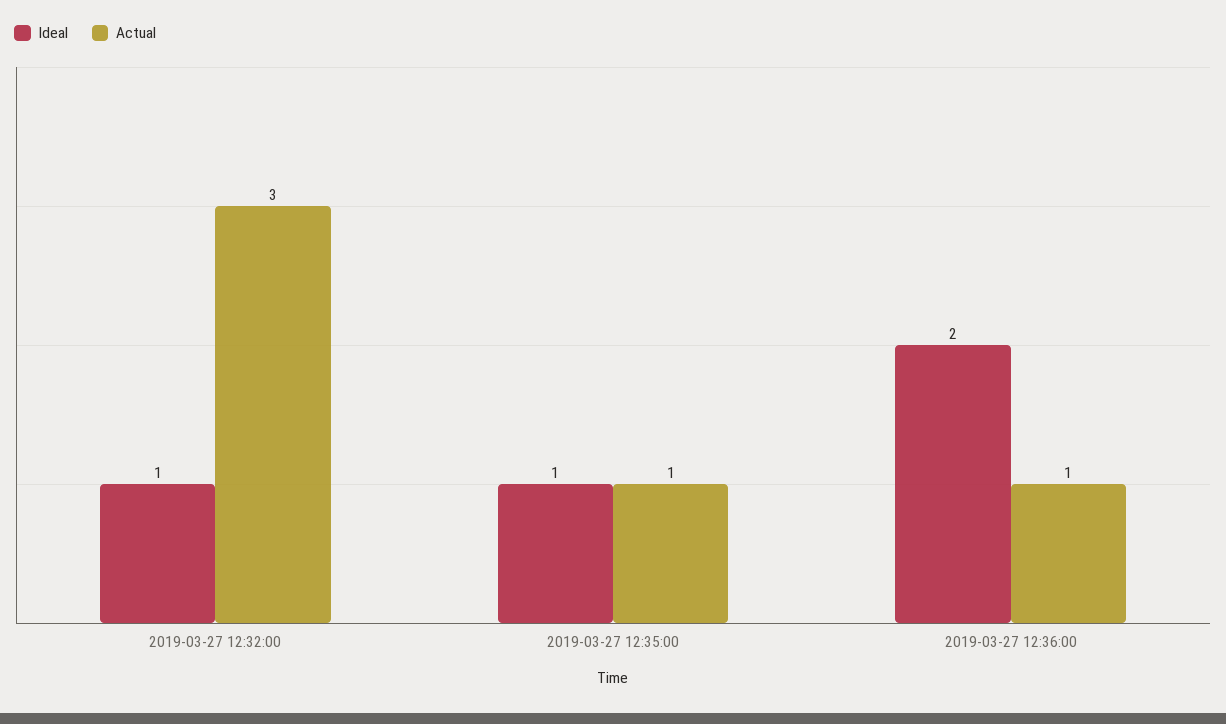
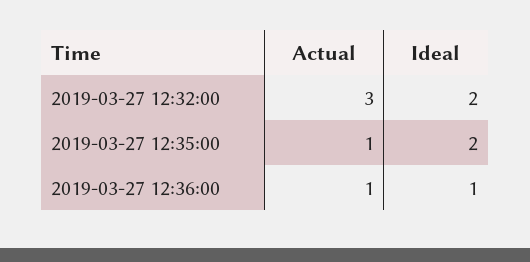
Ideal, 2019-03-27 12:32:00: 1 -> 2
Ideal, 2019-03-27 12:35:00: 1 -> 2
Ideal, 2019-03-27 12:36:00: 2 -> 1

